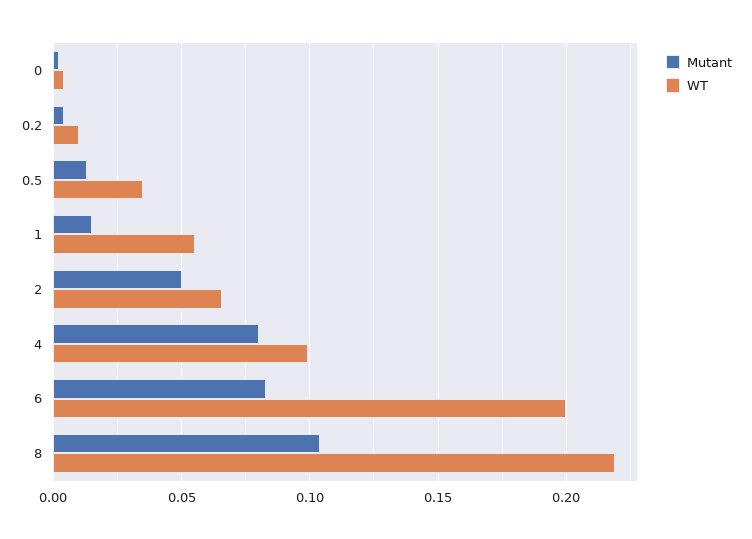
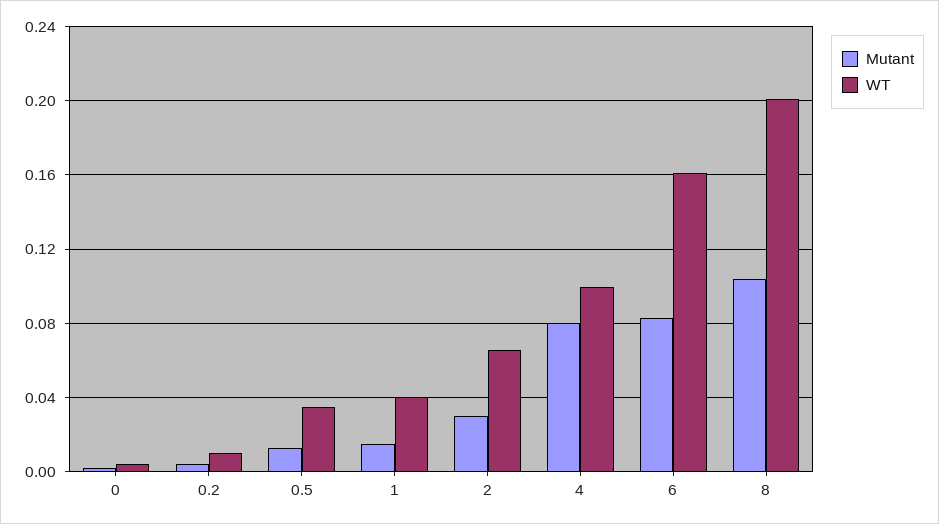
WT, 1: 0.055 -> 0.04
Mutant, 2: 0.05 -> 0.03
WT, 6: 0.2 -> 0.16
WT, 8: 0.22 -> 0.2

